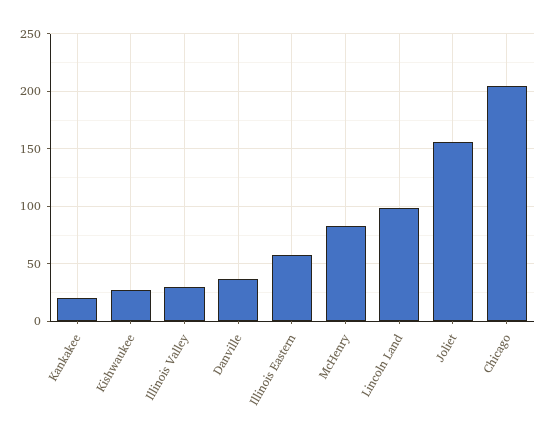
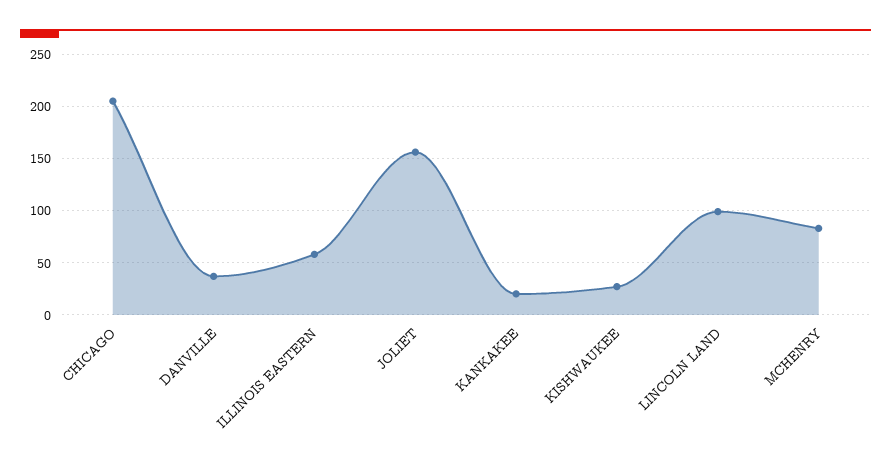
Illinois Valley: 30 -> none

